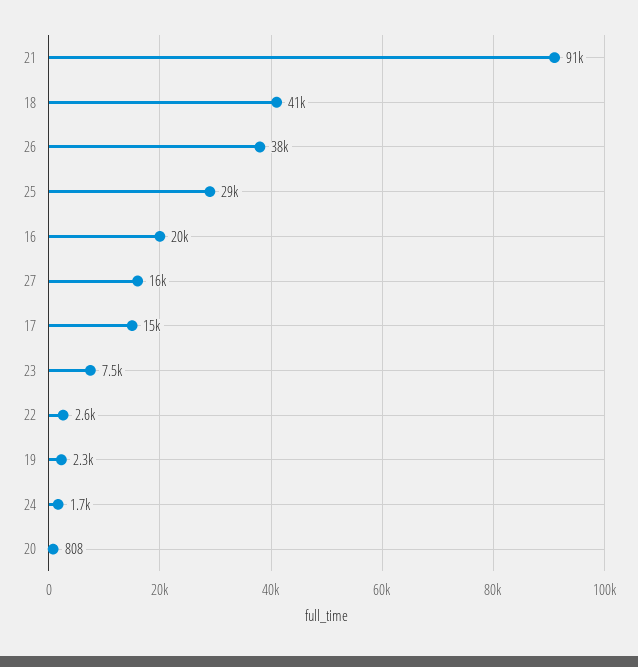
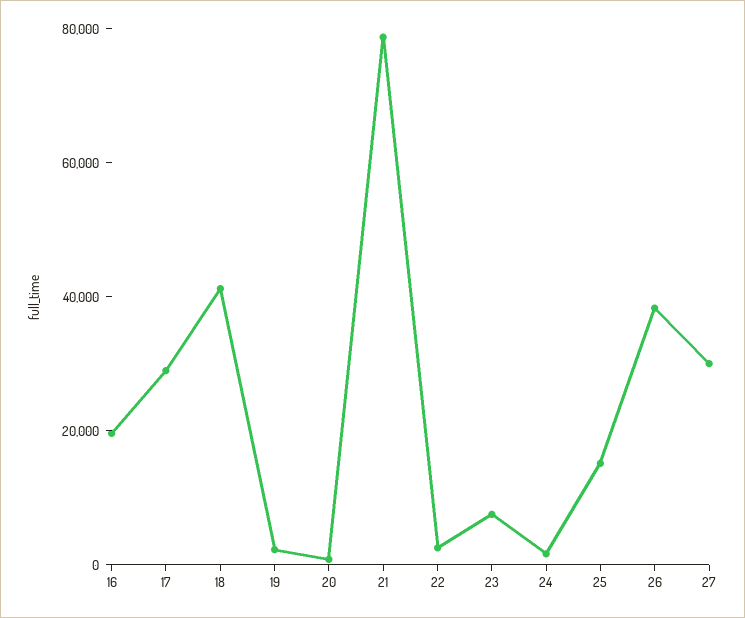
21: 91000 -> 80000
25: 29000 -> 15000
27: 16000 -> 30000
17: 15000 -> 30000

